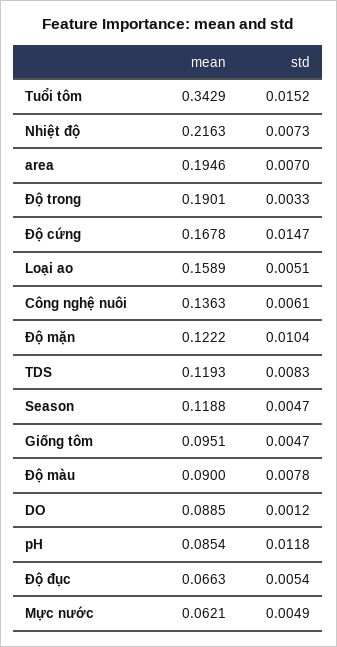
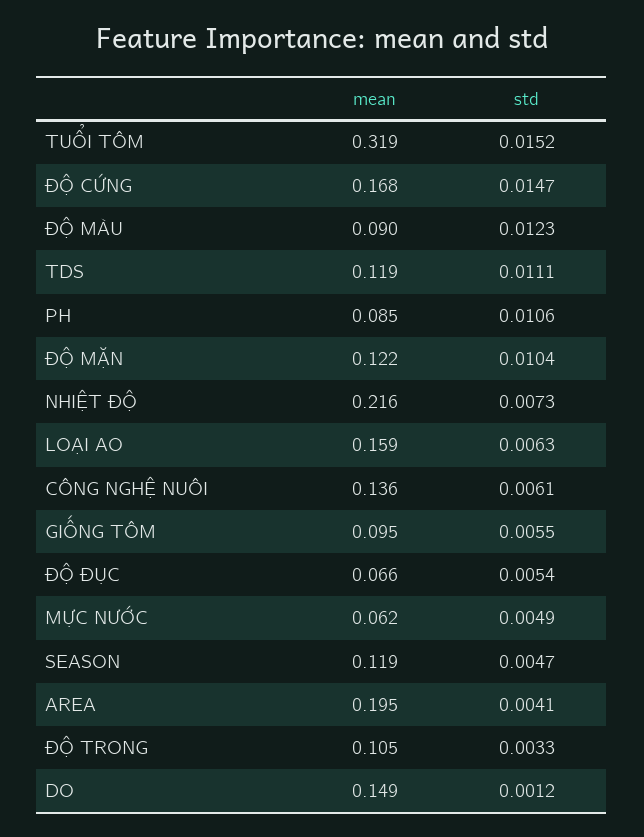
mean, Tuổi tôm: 0.3429 -> 0.319
std, area: 0.007 -> 0.0041
mean, Độ trong: 0.1901 -> 0.105
std, Loại ao: 0.0051 -> 0.0063
std, TDS: 0.0083 -> 0.0111
std, Giống tôm: 0.0047 -> 0.0055
std, Độ màu: 0.0078 -> 0.0123
mean, DO: 0.0885 -> 0.149
std, pH: 0.0118 -> 0.0106

